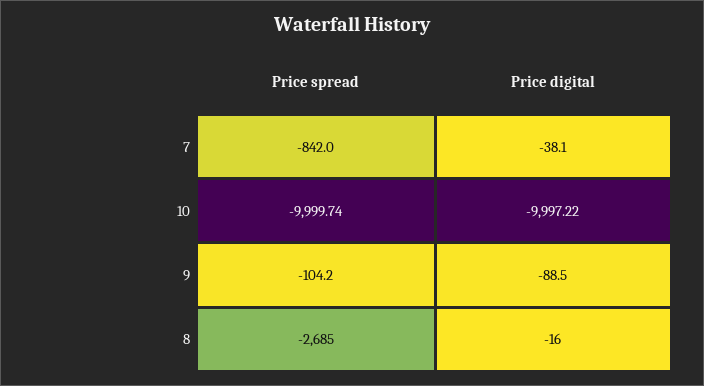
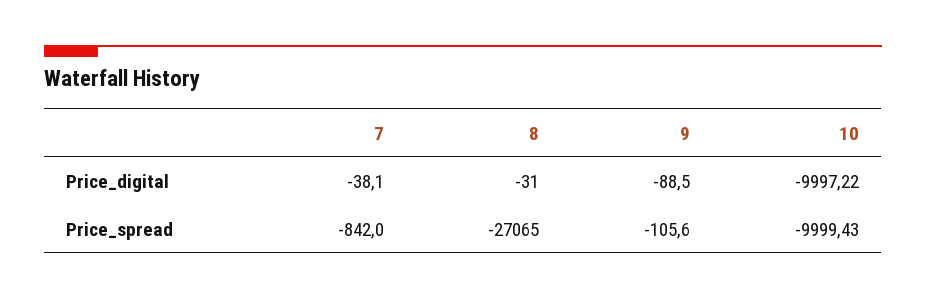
Price spread, 10: -9999.74 -> -9999.43
Price spread, 9: -104.2 -> -105.6
Price spread, 8: -2685 -> -27065
Price digital, 8: -16 -> -31

